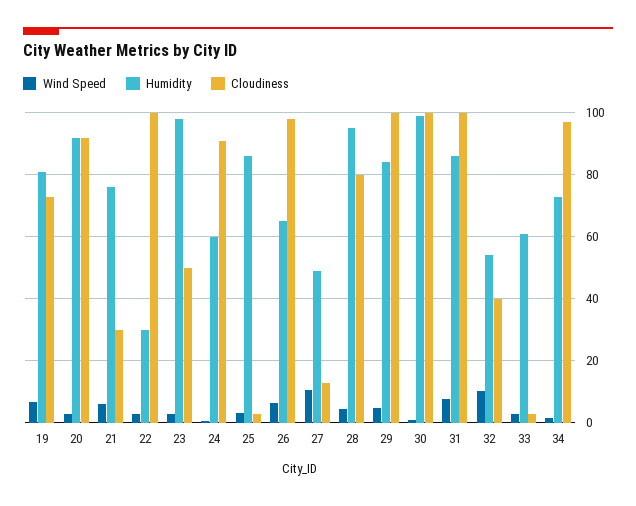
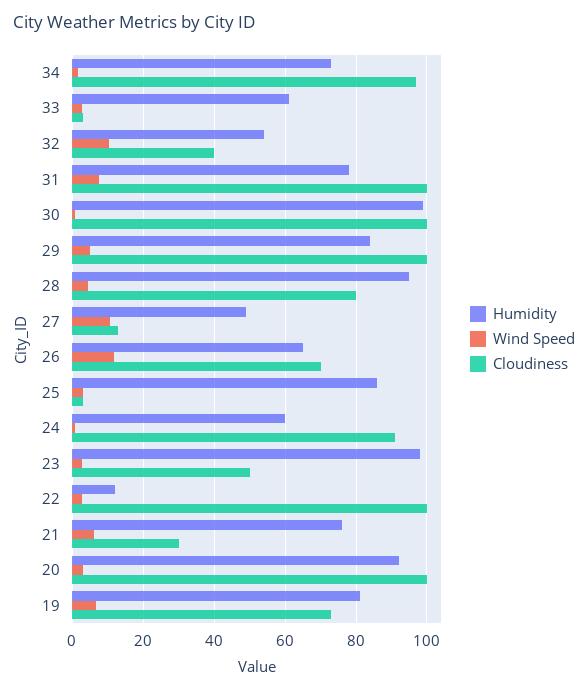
Cloudiness, 20: 92 -> 100
Humidity, 22: 30 -> 12
Wind Speed, 26: 6 -> 12
Cloudiness, 26: 98 -> 70
Humidity, 31: 86 -> 78

